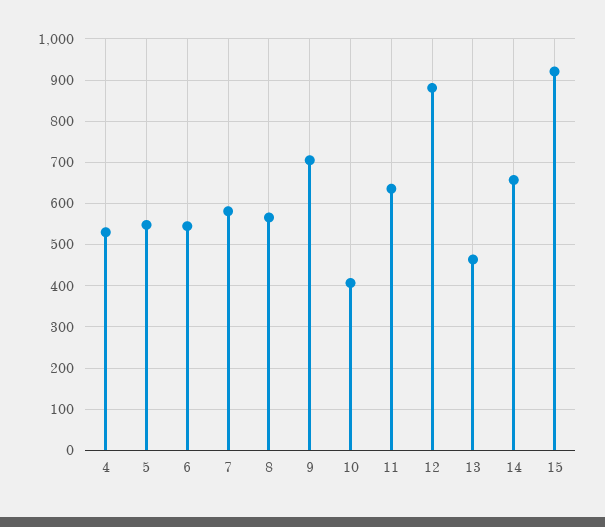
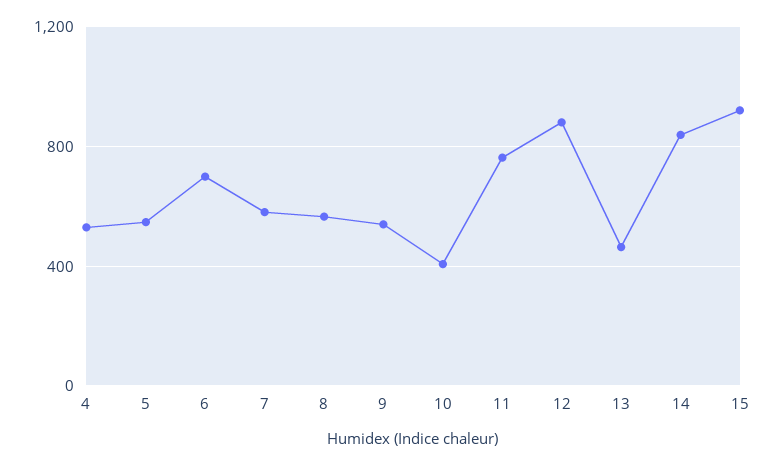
6: 540 -> 700
9: 700 -> 550
11: 640 -> 750
14: 660 -> 850

